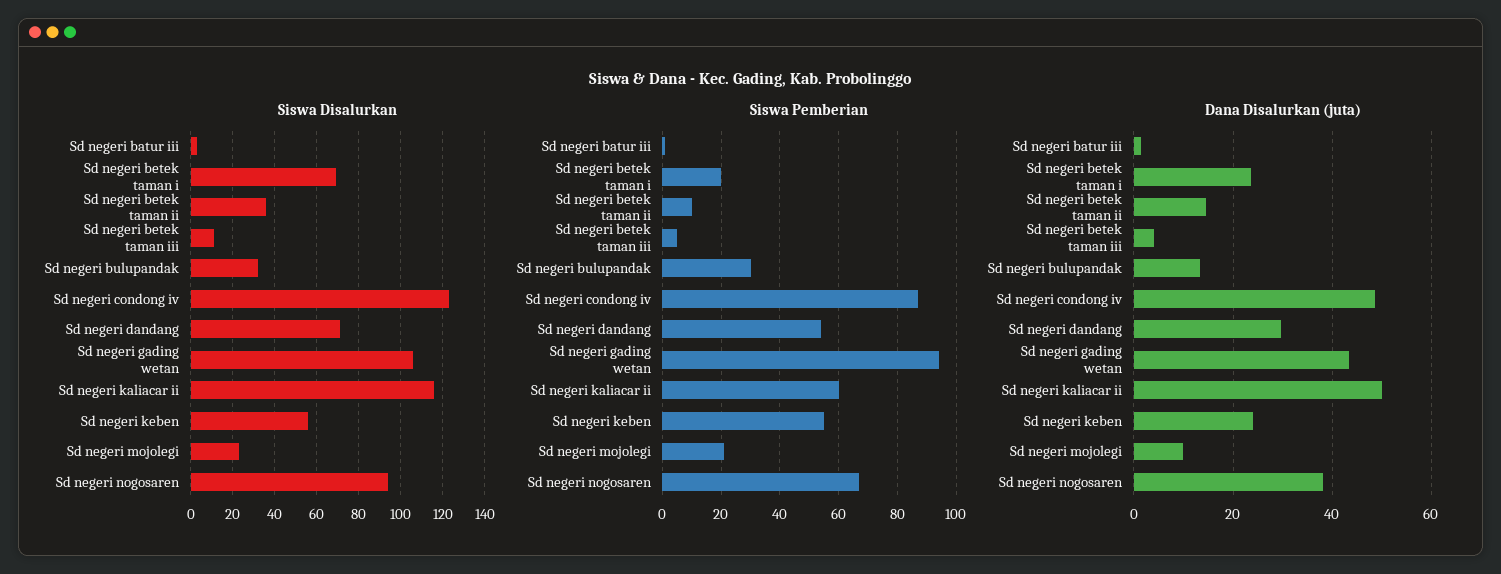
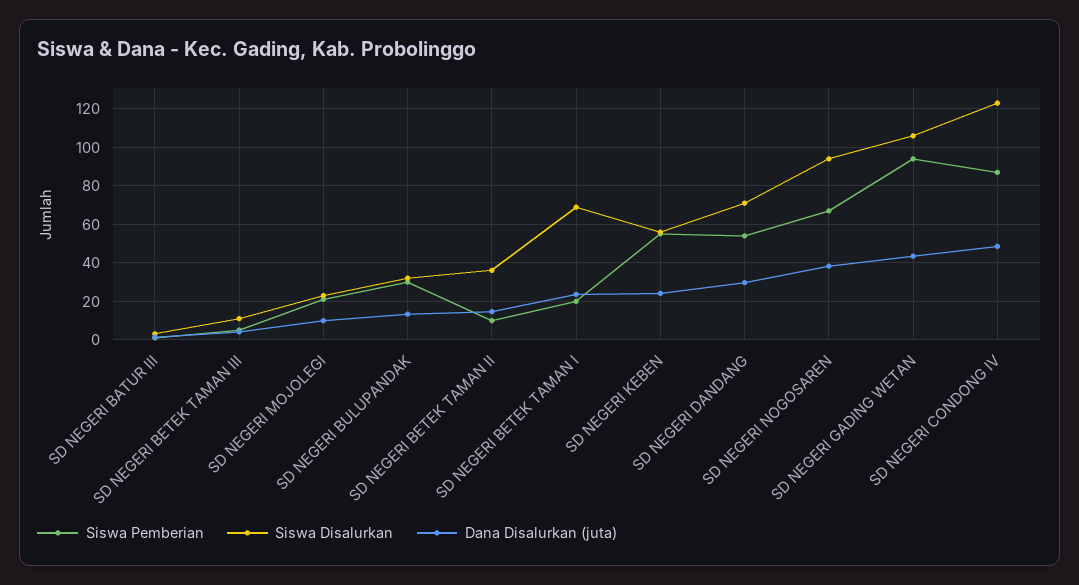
Siswa Disalurkan, Sd negeri kaliacar ii: 115 -> none
Siswa Pemberian, Sd negeri kaliacar ii: 60 -> none
Dana Disalurkan (juta), Sd negeri kaliacar ii: 50 -> none

